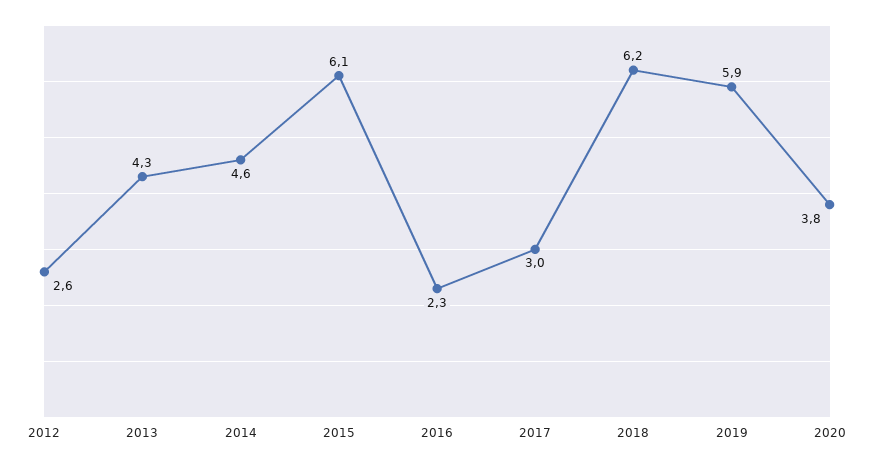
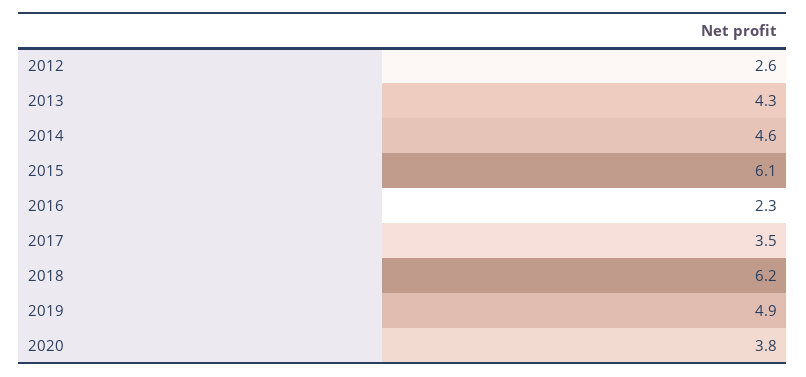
2017: 3 -> 3.5
2019: 5.9 -> 4.9

